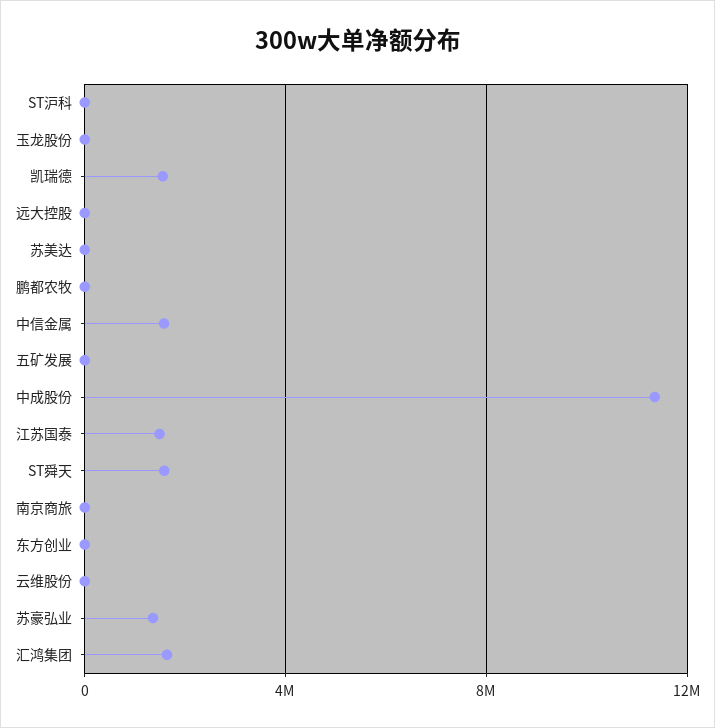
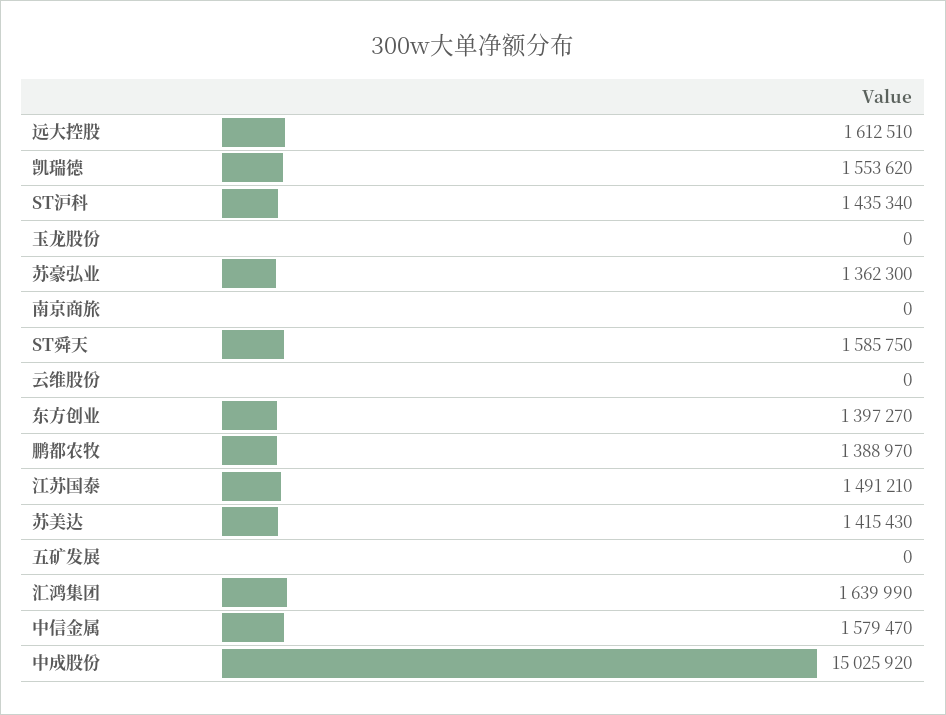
ST沪科: 0 -> 1435340
远大控股: 0 -> 1612510
苏美达: 0 -> 1415430
鹏都农牧: 0 -> 1388970
中成股份: 11500000 -> 15025920
东方创业: 0 -> 1397270

